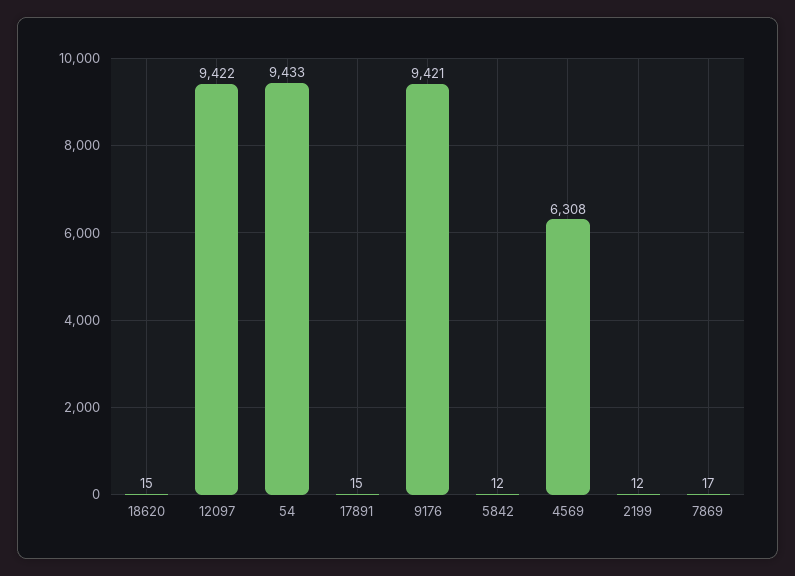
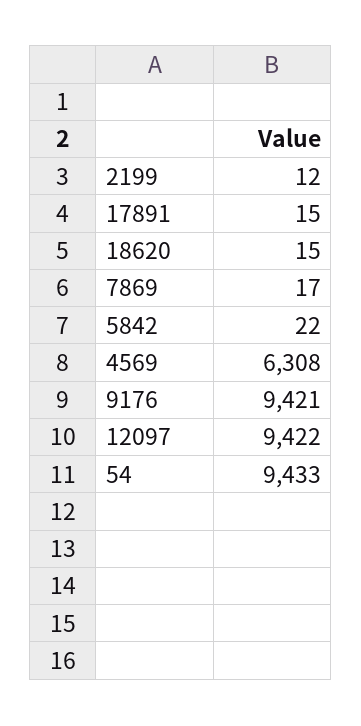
5842: 12 -> 22

